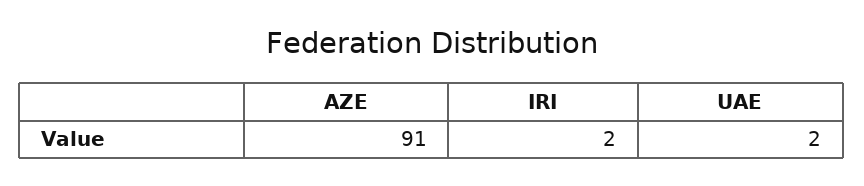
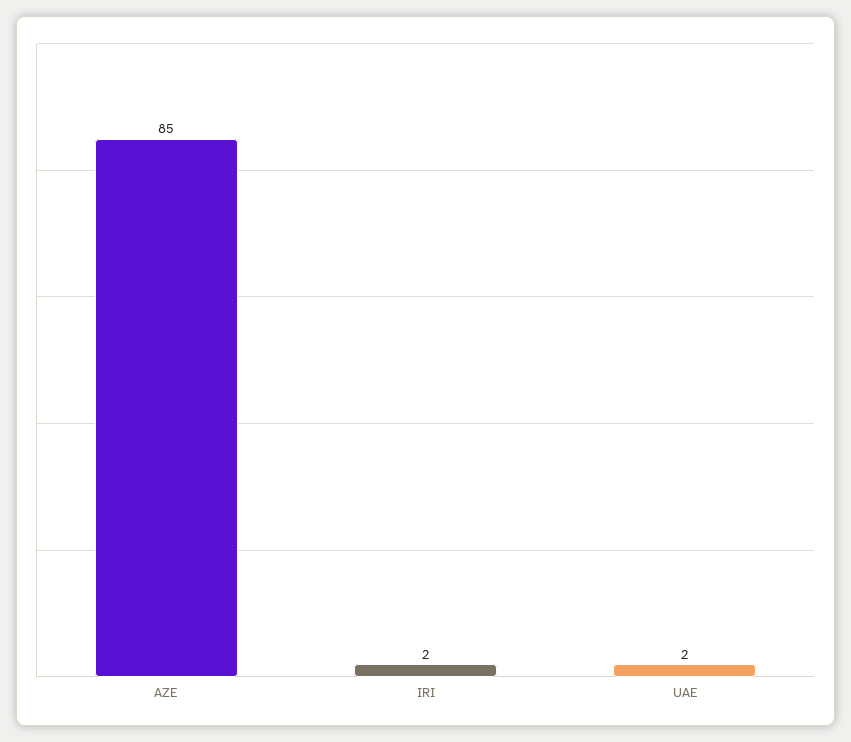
AZE: 91 -> 85

